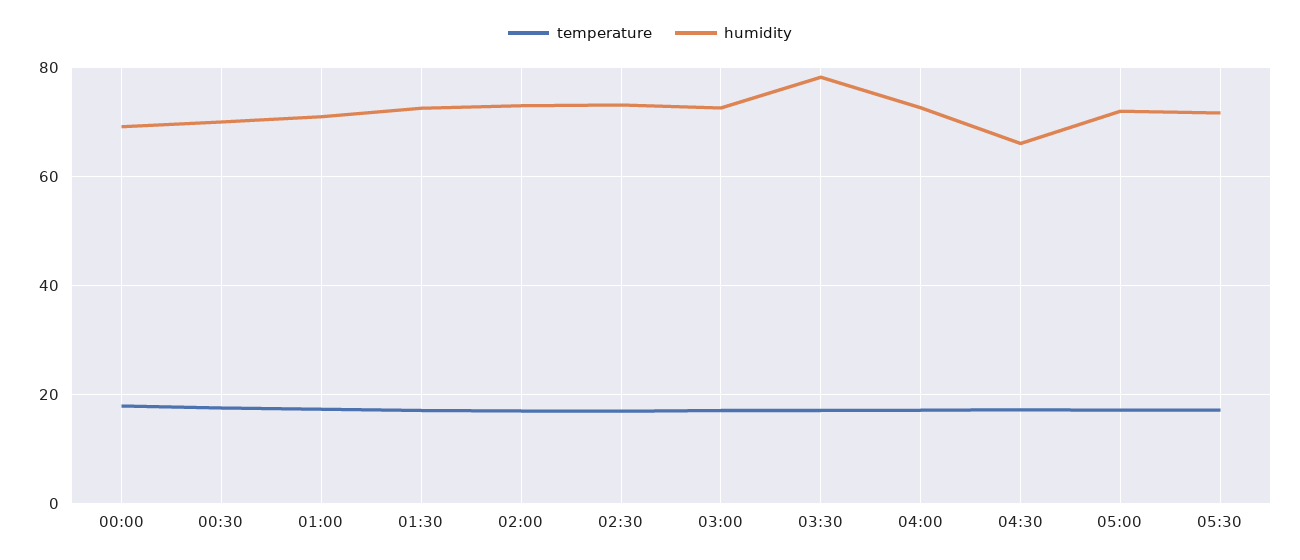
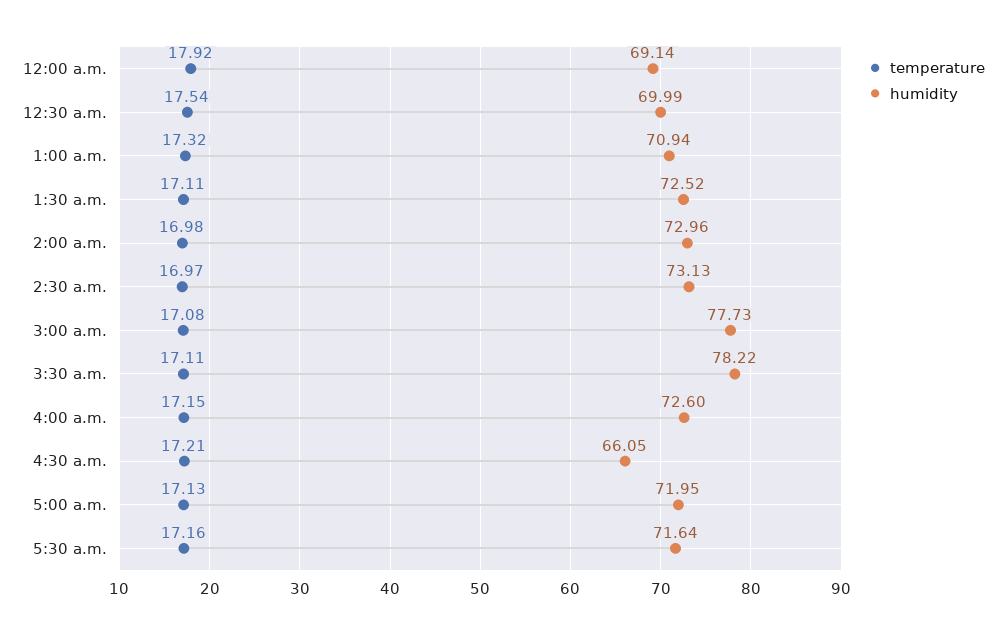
humidity, 03:00: 72 -> 77.73

